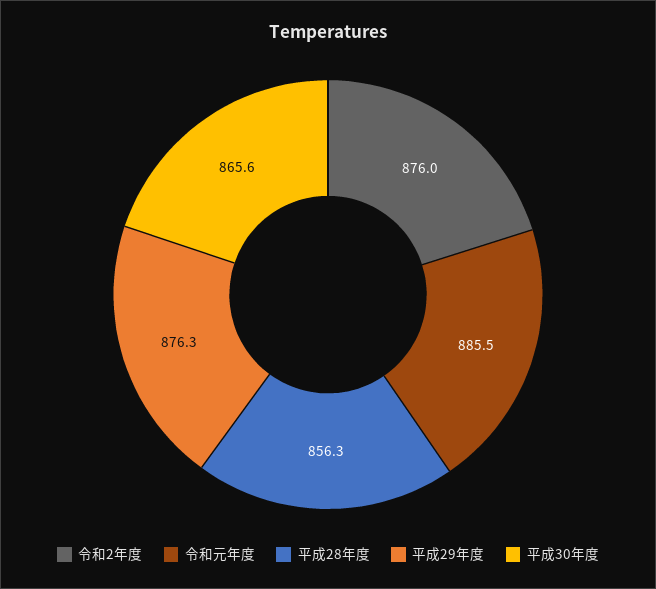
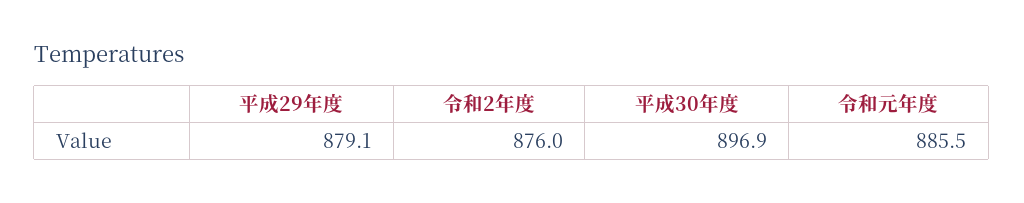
平成28年度: 856.3 -> none
平成29年度: 876.3 -> 879.1
平成30年度: 865.6 -> 896.9

